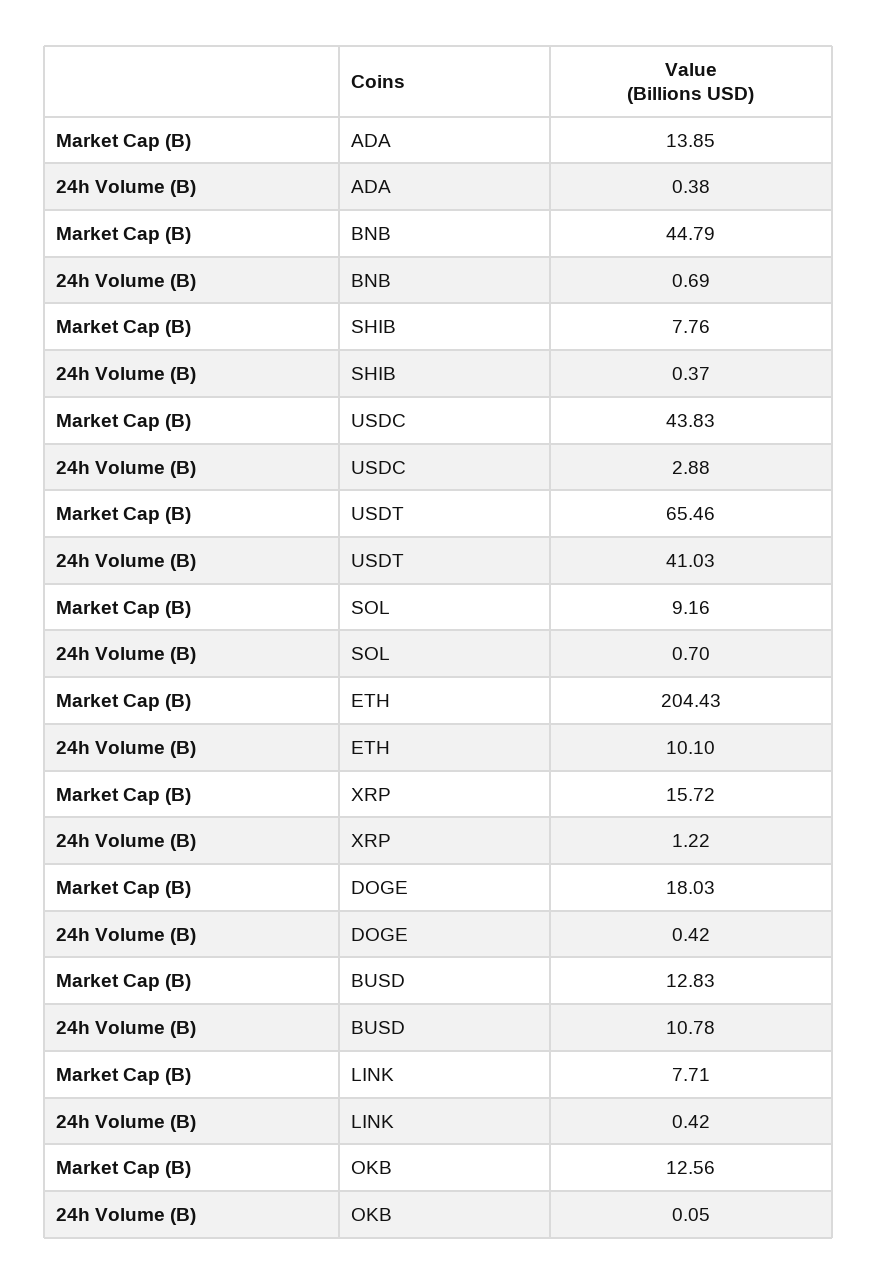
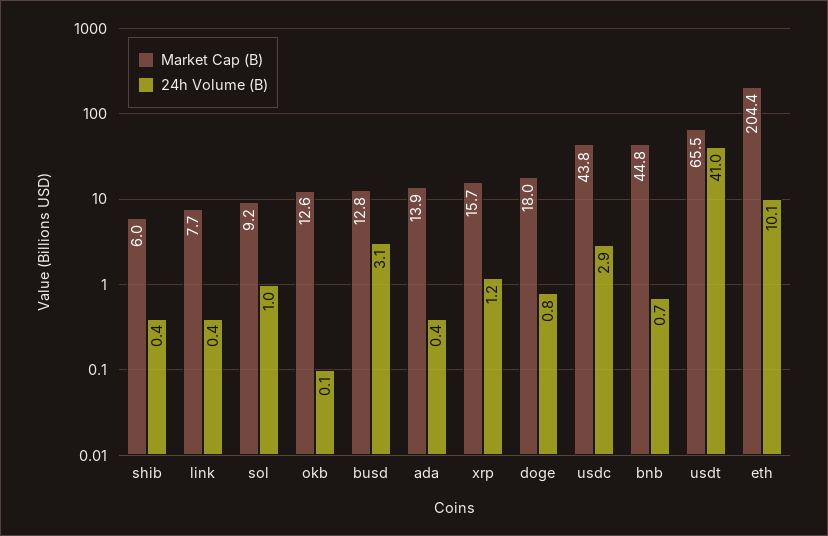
Market Cap (B), SHIB: 7.76 -> 6
24h Volume (B), SOL: 0.7 -> 1
24h Volume (B), DOGE: 0.42 -> 0.8
24h Volume (B), BUSD: 10.78 -> 3.1

